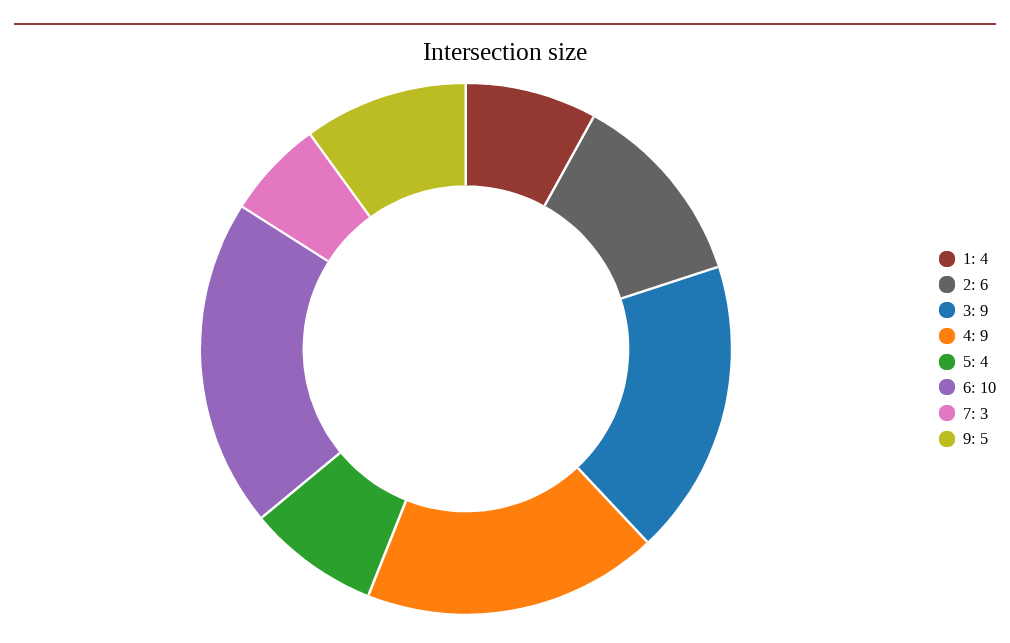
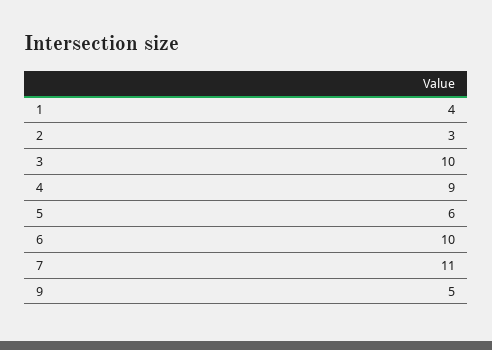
2: 6 -> 3
3: 9 -> 10
5: 4 -> 6
7: 3 -> 11

